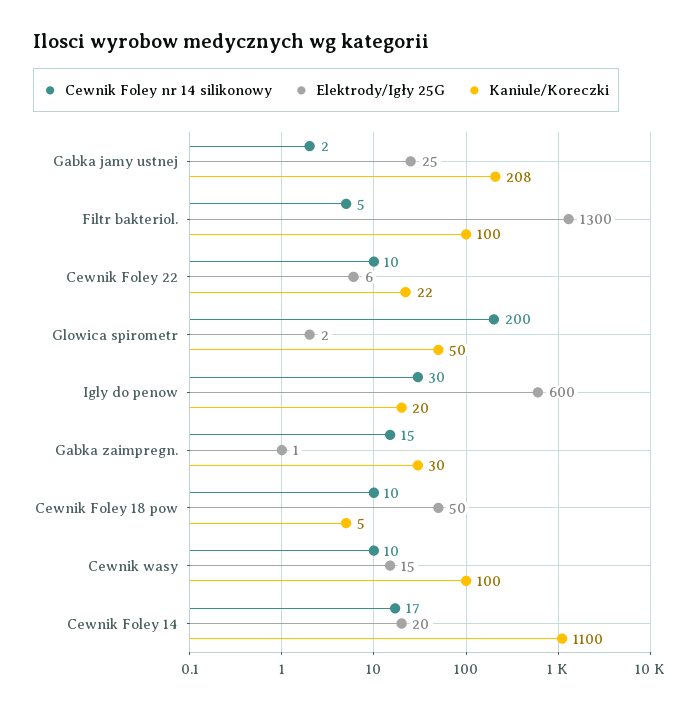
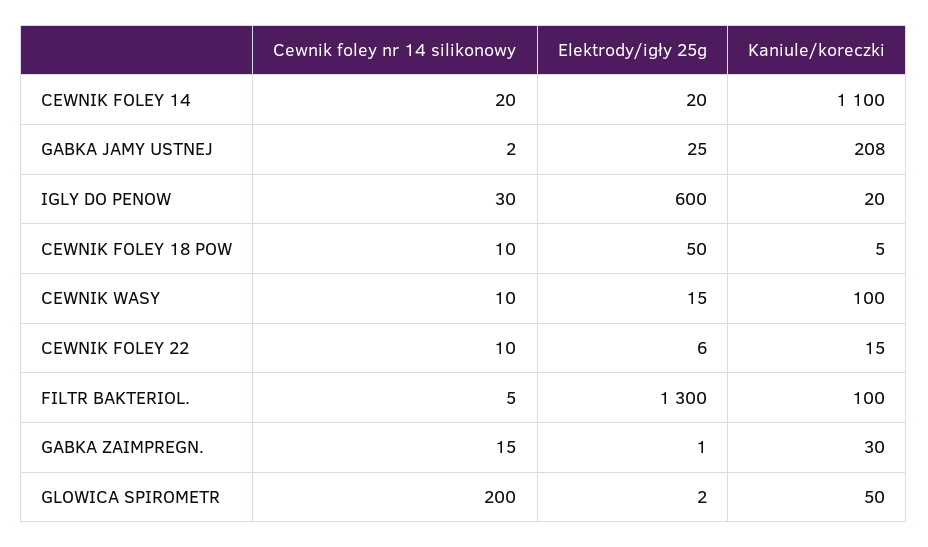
Kaniule/Koreczki, Cewnik Foley 22: 22 -> 15
Cewnik Foley nr 14 silikonowy, Cewnik Foley 14: 17 -> 20

